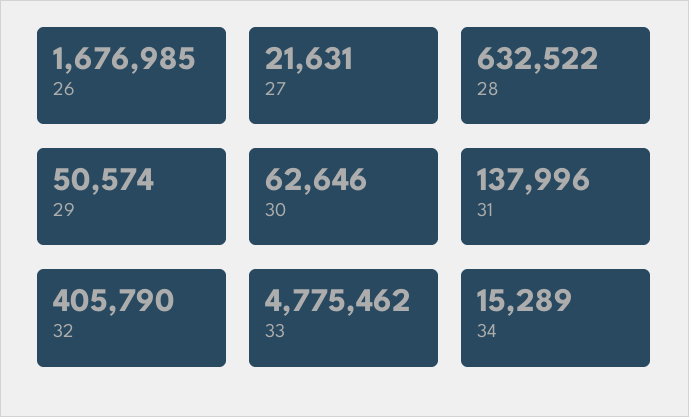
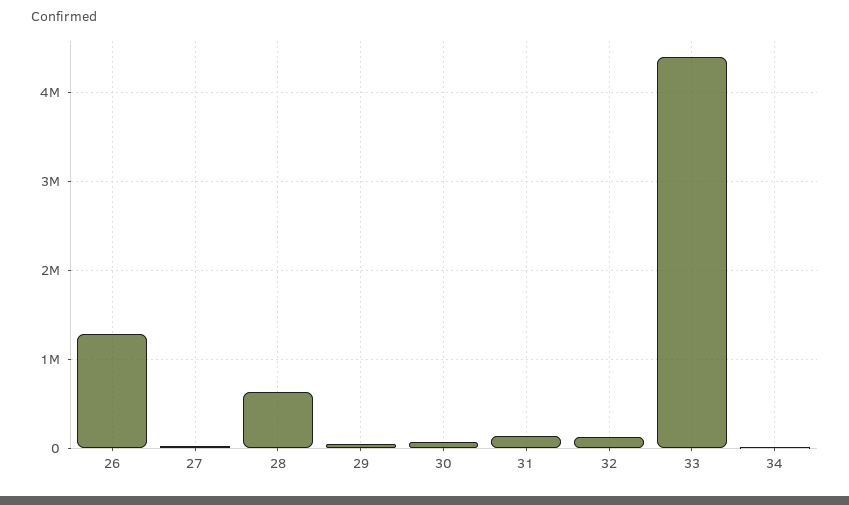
26: 1676985 -> 1300000
32: 405790 -> 100000
33: 4775462 -> 4400000

